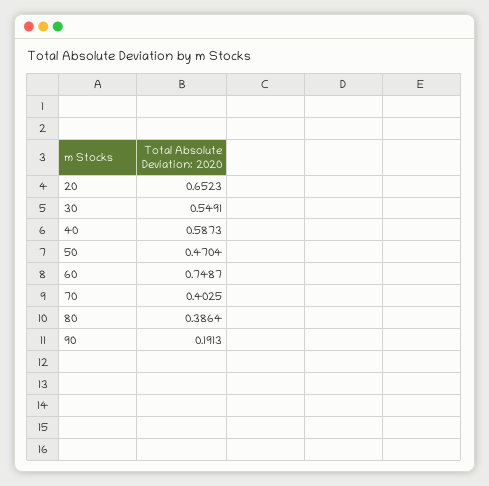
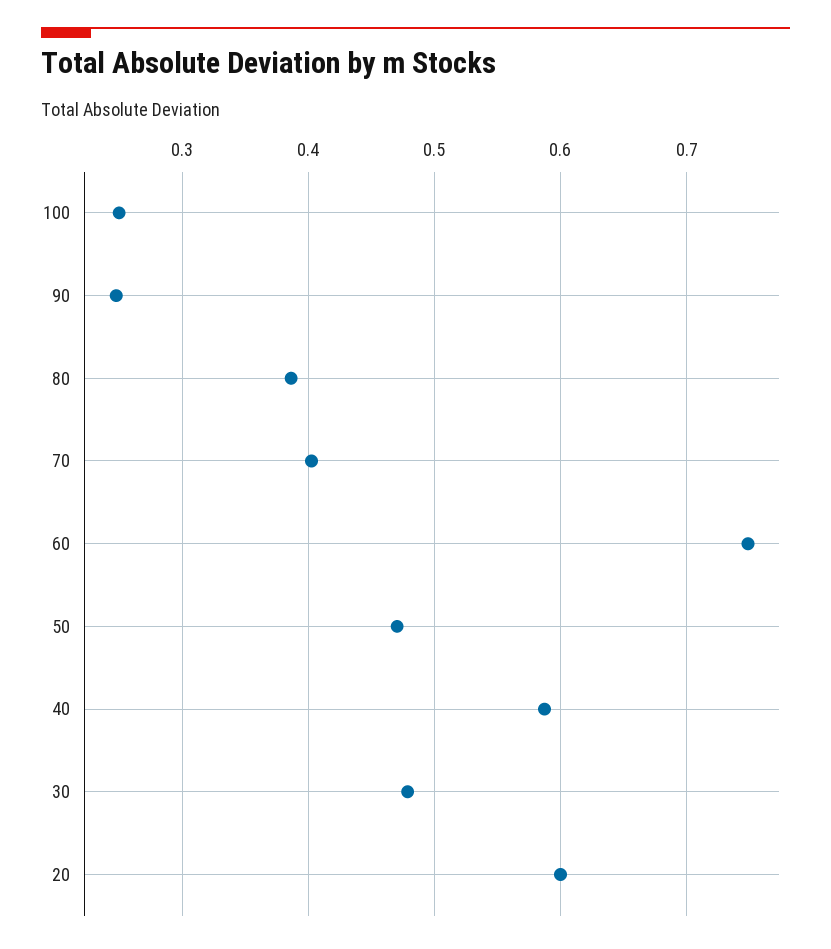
20: 0.6523 -> 0.6
30: 0.5491 -> 0.48
90: 0.1913 -> 0.25
100: none -> 0.25

